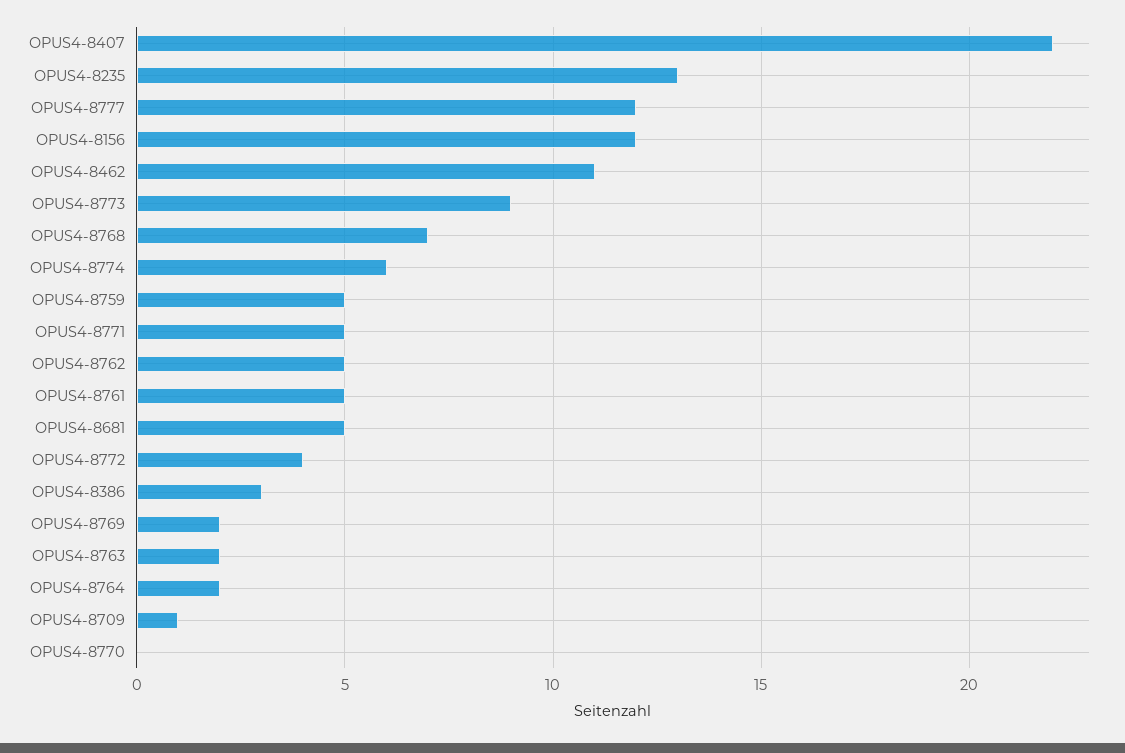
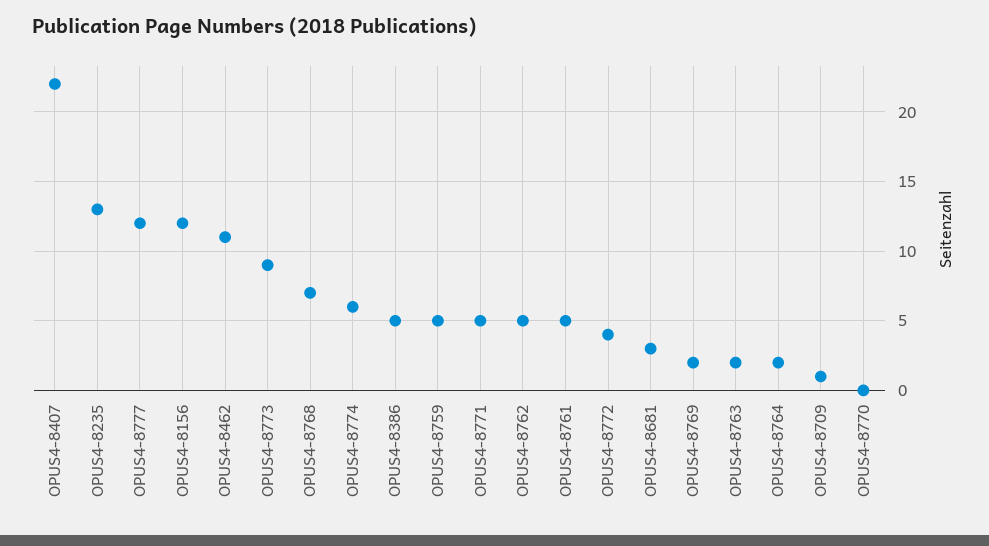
OPUS4-8681: 5 -> 3
OPUS4-8386: 3 -> 5

